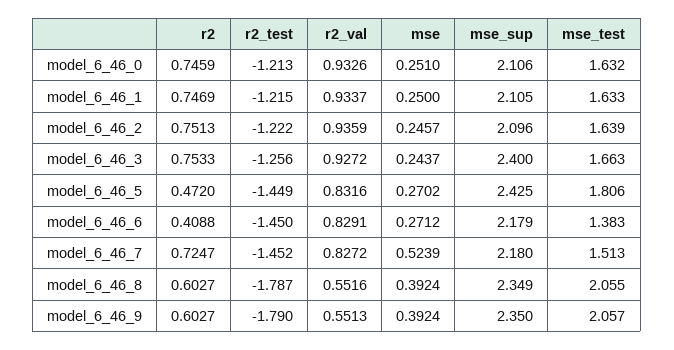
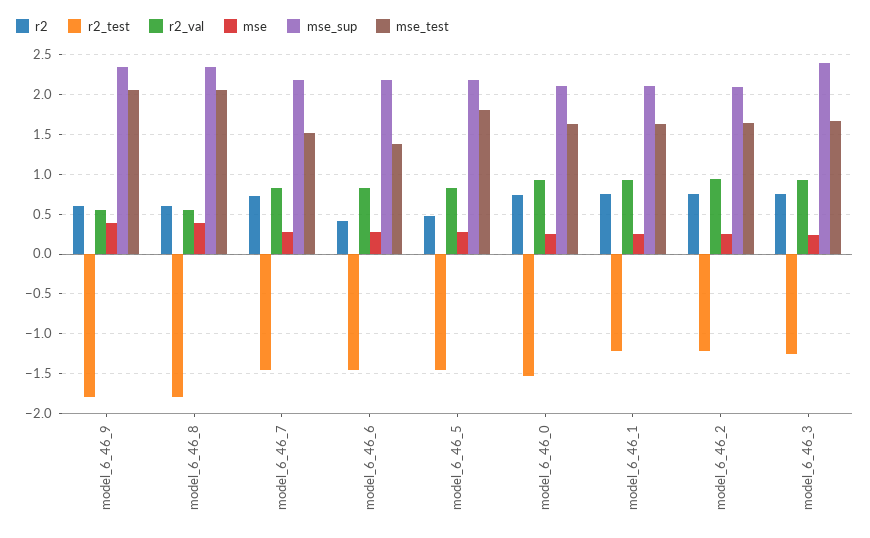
r2_test, model_6_46_0: -1.213 -> -1.5
mse_sup, model_6_46_5: 2.425 -> 2.2
mse, model_6_46_7: 0.5239 -> 0.3

